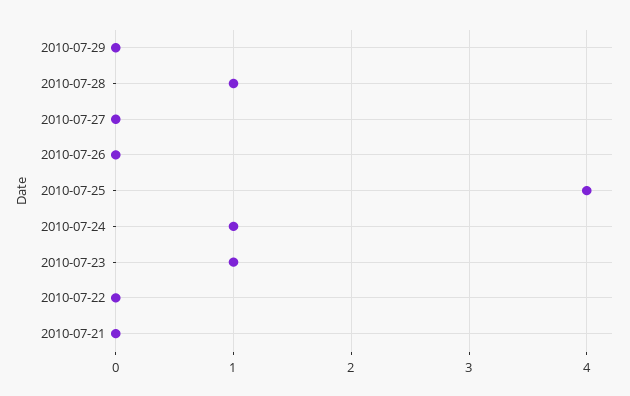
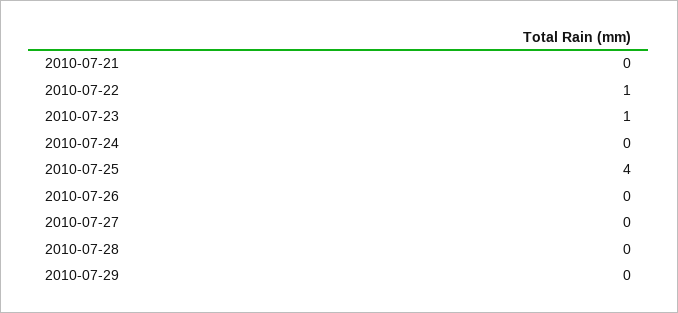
2010-07-28: 1 -> 0
2010-07-24: 1 -> 0
2010-07-22: 0 -> 1

